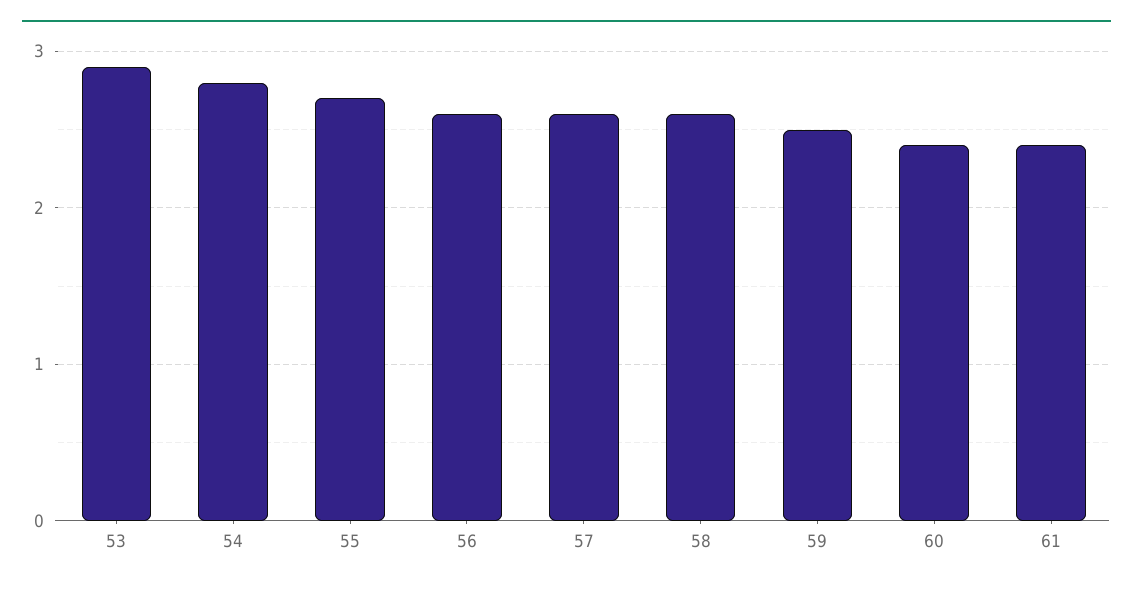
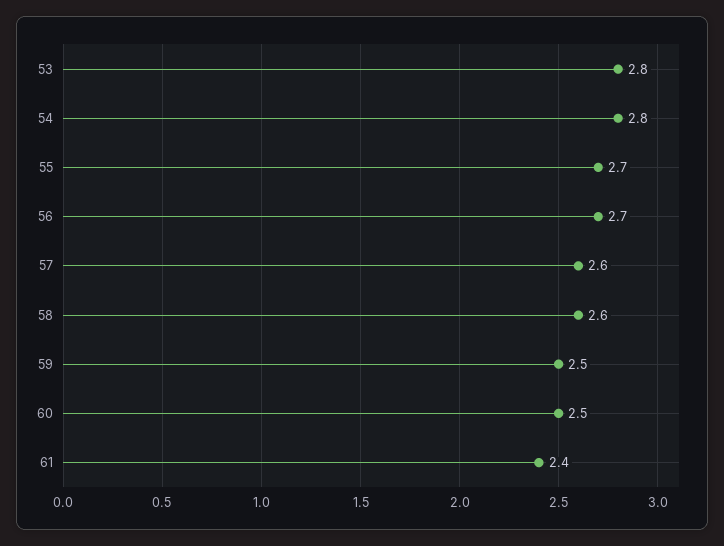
53: 2.9 -> 2.8
56: 2.6 -> 2.7
60: 2.4 -> 2.5

